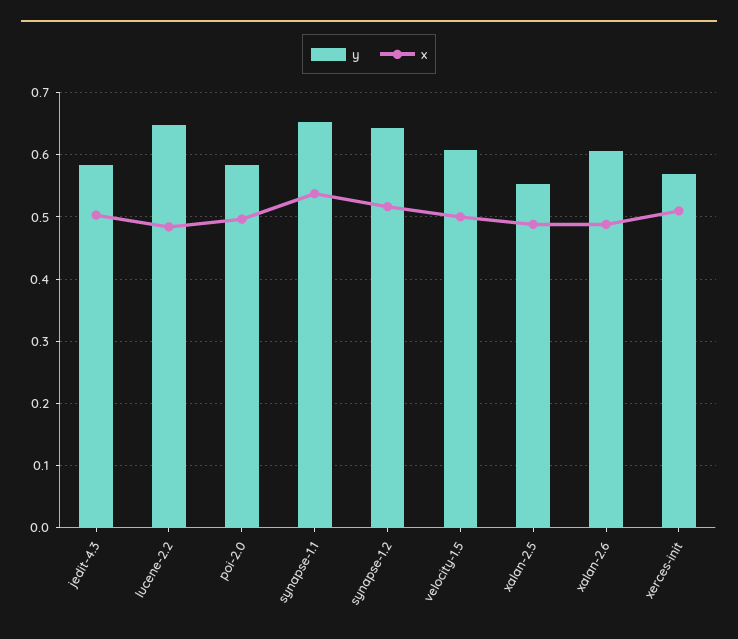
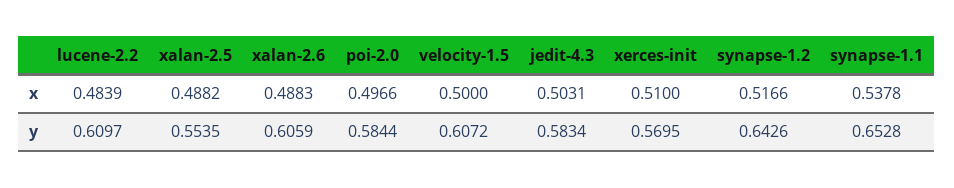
y, lucene-2.2: 0.65 -> 0.6097

